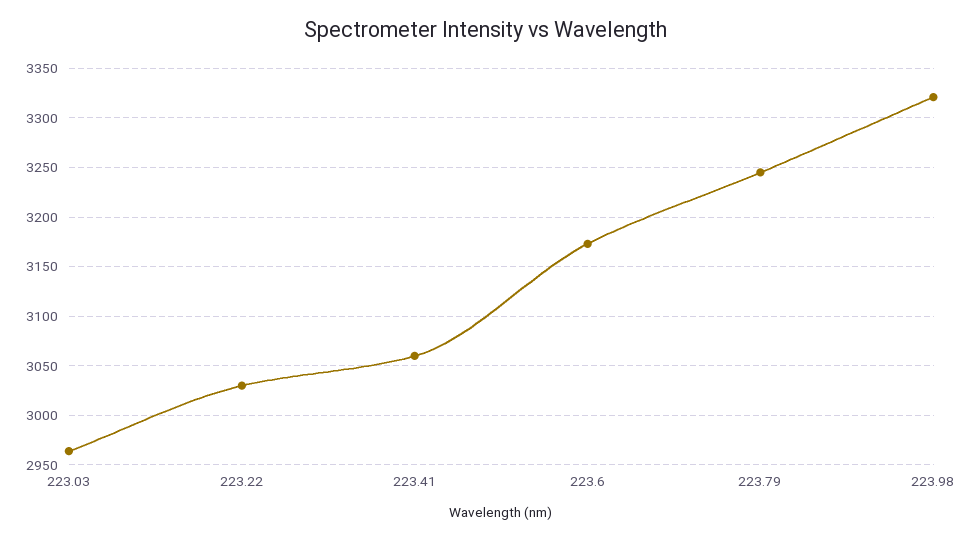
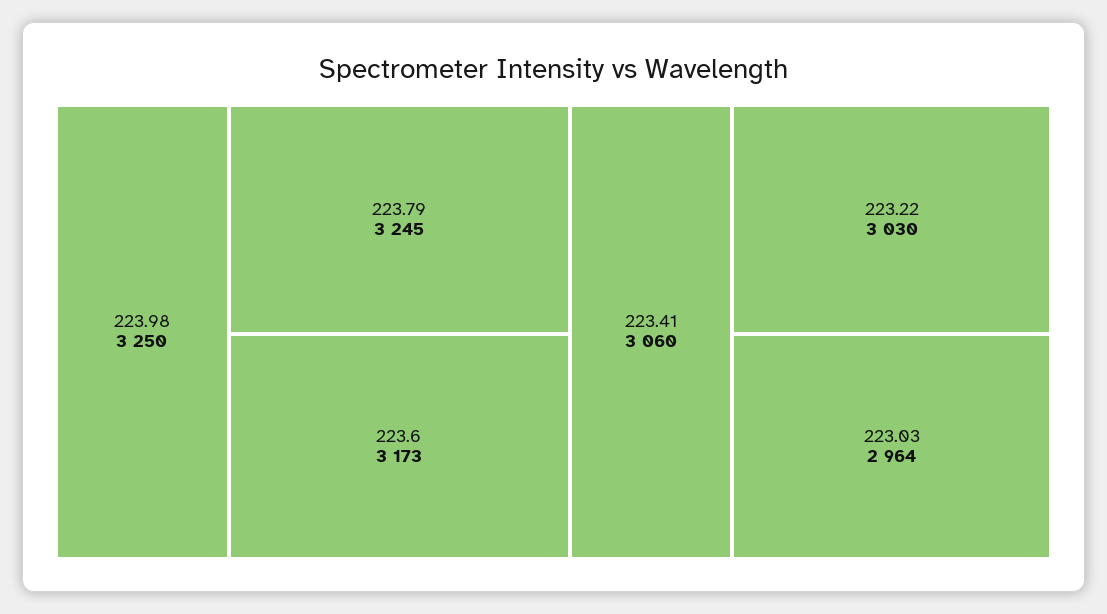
223.98: 3320 -> 3250

